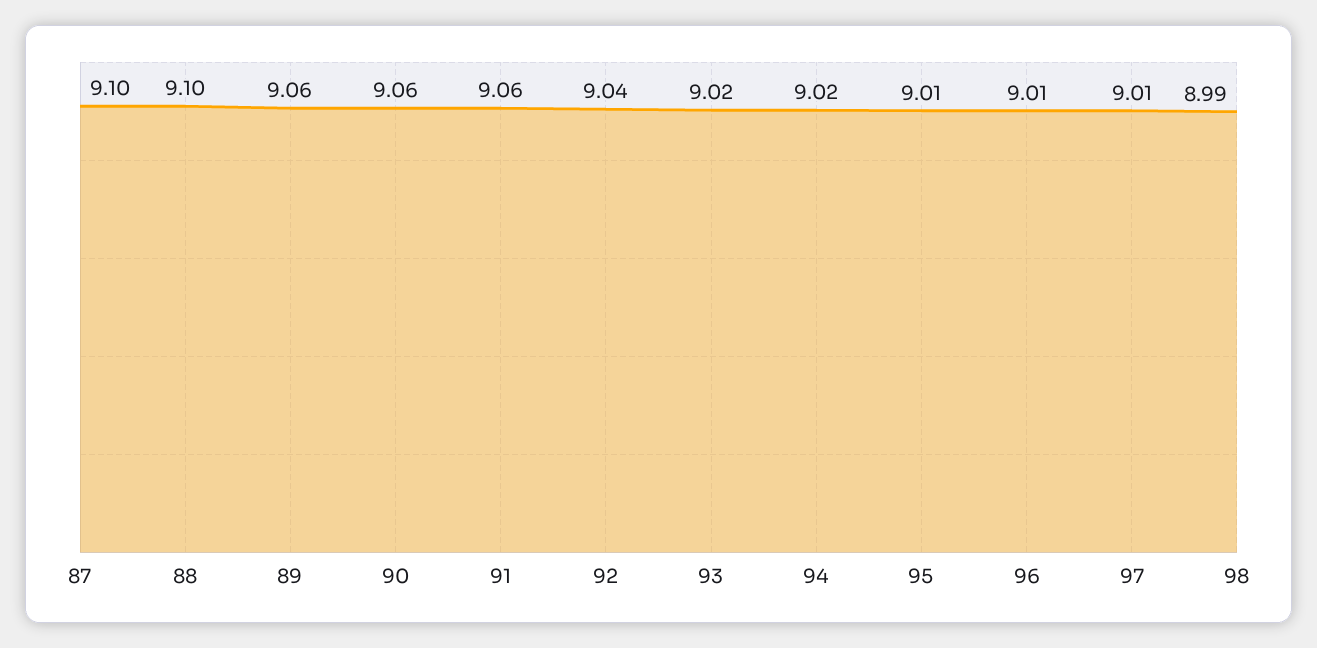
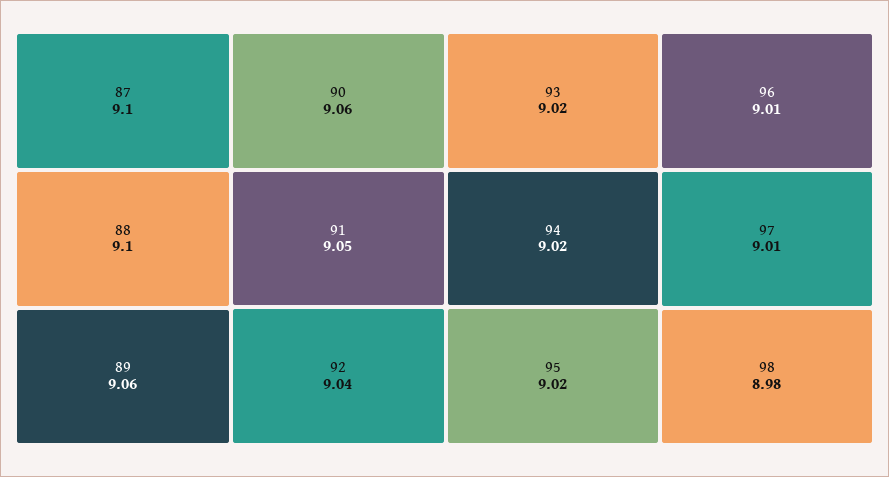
91: 9.06 -> 9.05
95: 9.01 -> 9.02
98: 8.99 -> 8.98

